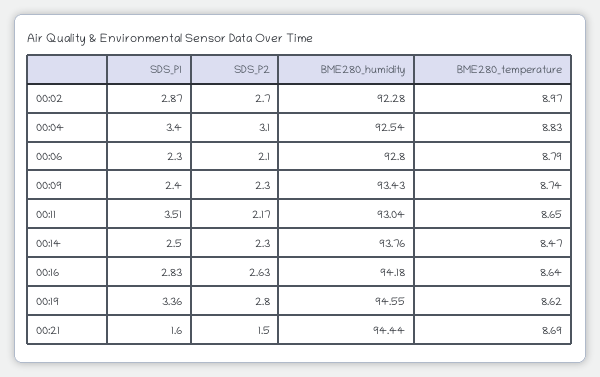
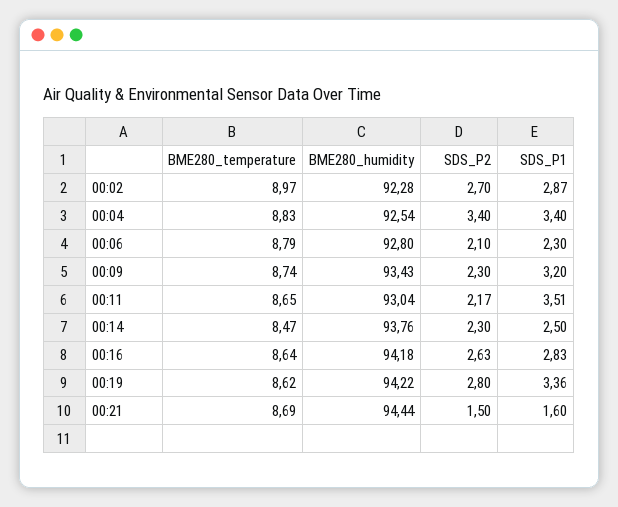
SDS_P2, 00:04: 3.1 -> 3.4
SDS_P1, 00:09: 2.4 -> 3.2
BME280_humidity, 00:19: 94.55 -> 94.22

